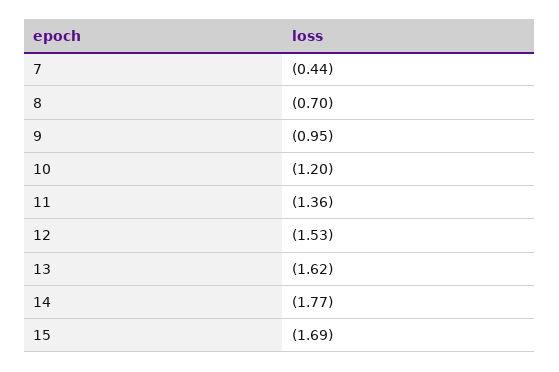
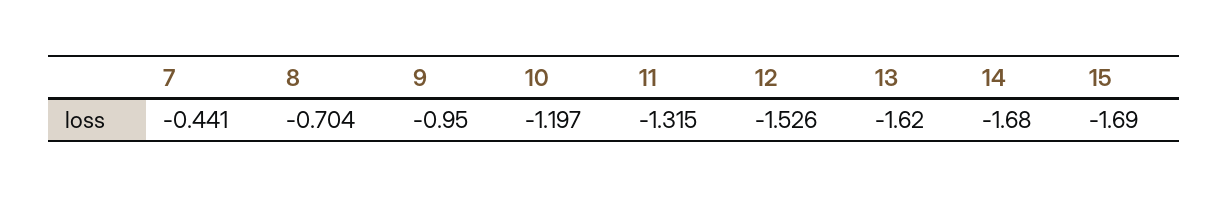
11: -1.36 -> -1.315
14: -1.77 -> -1.68

